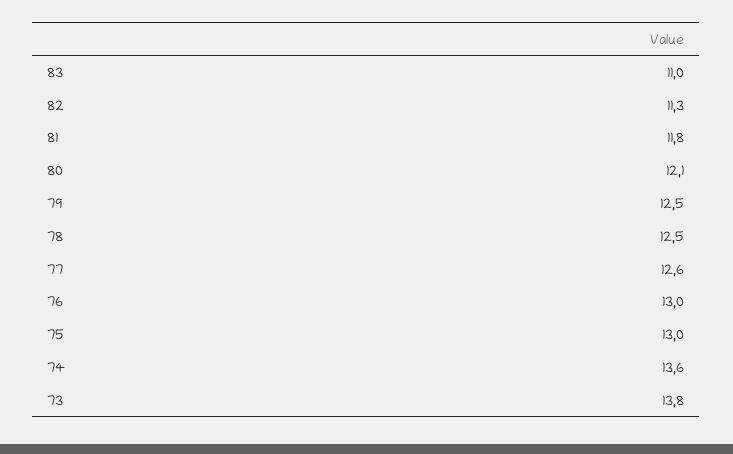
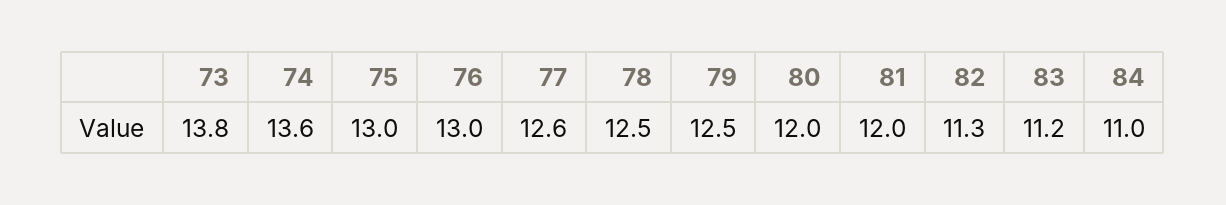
83: 11 -> 11.2
81: 11.8 -> 12
80: 12.1 -> 12
84: none -> 11

